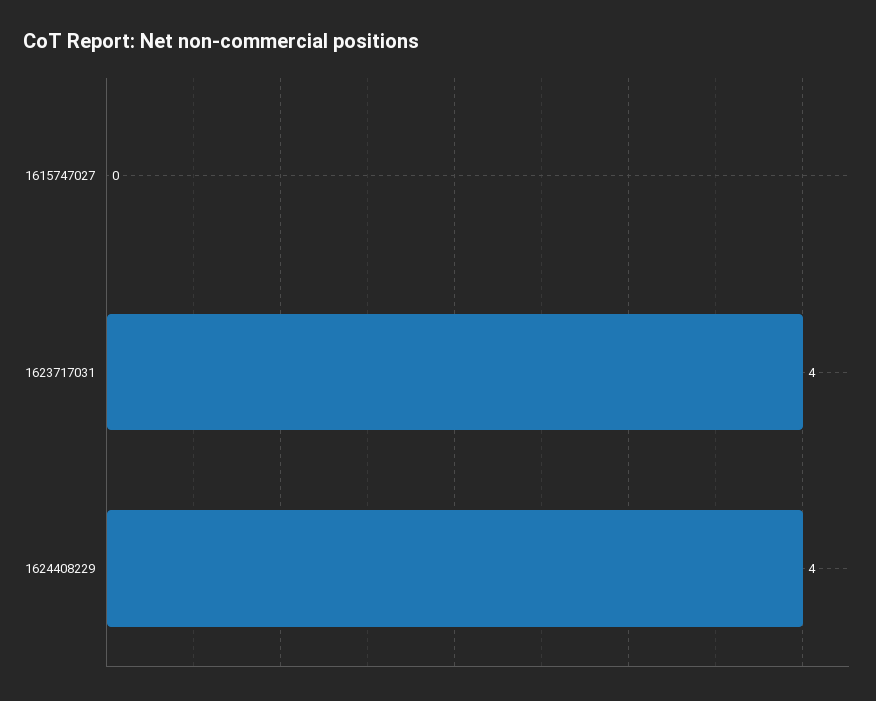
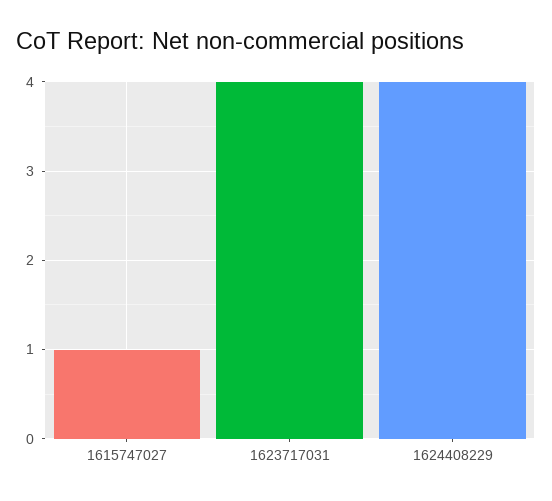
1615747027: 0 -> 1

